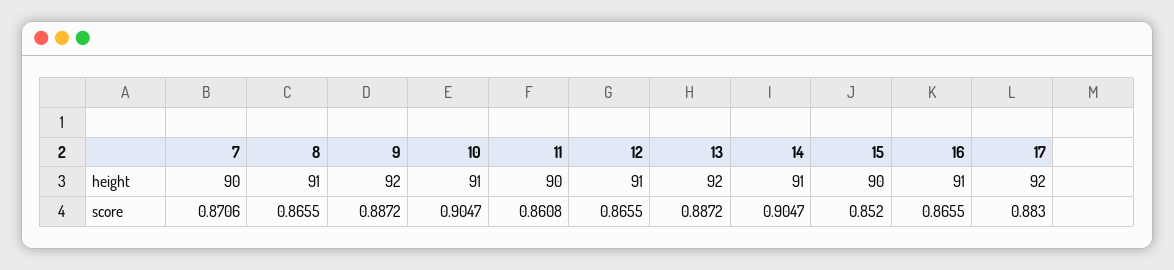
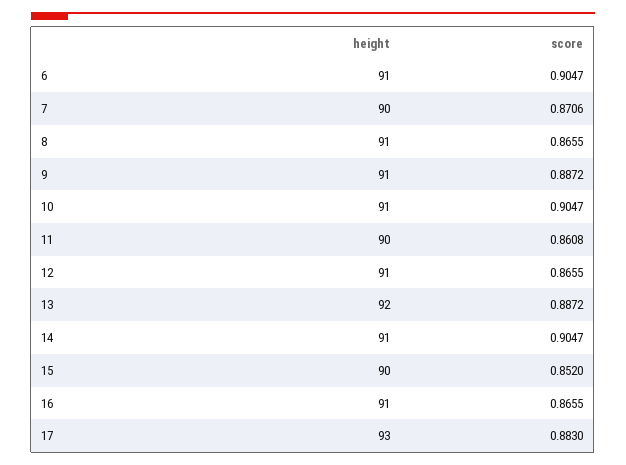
9, height: 92 -> 91
17, height: 92 -> 93
6, height: none -> 91
6, score: none -> 0.9047

